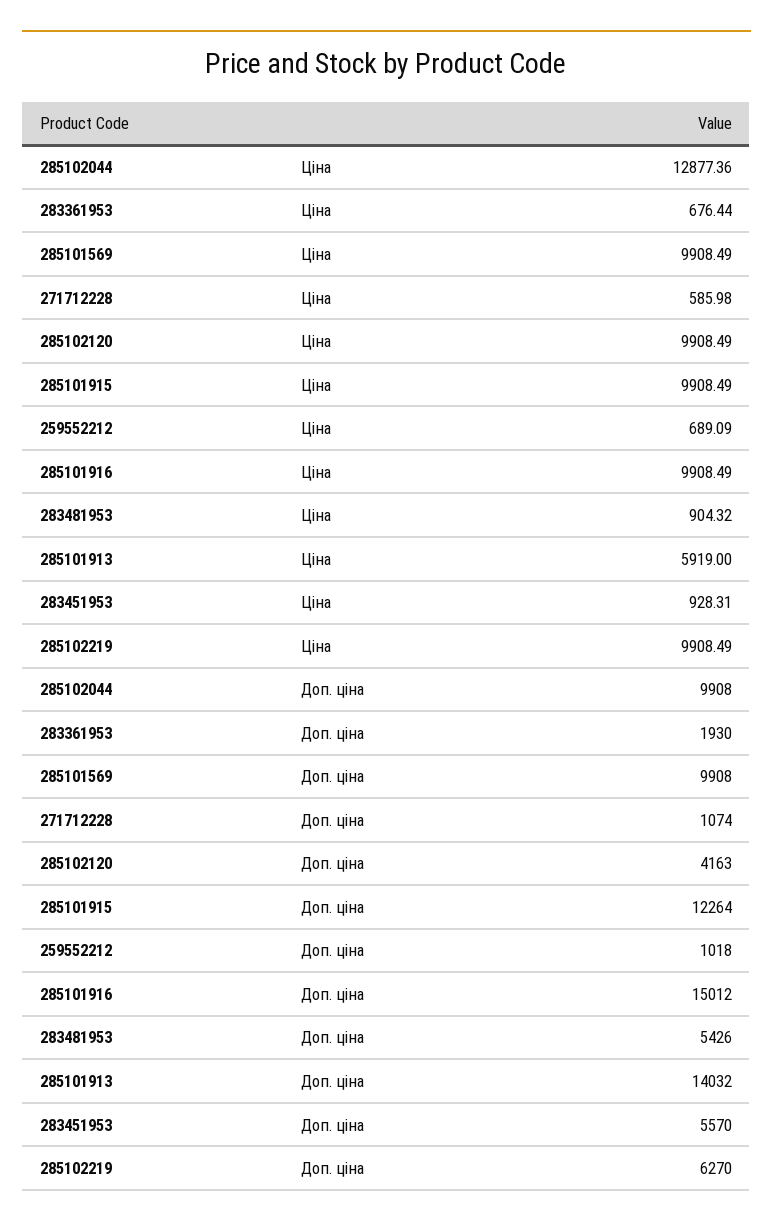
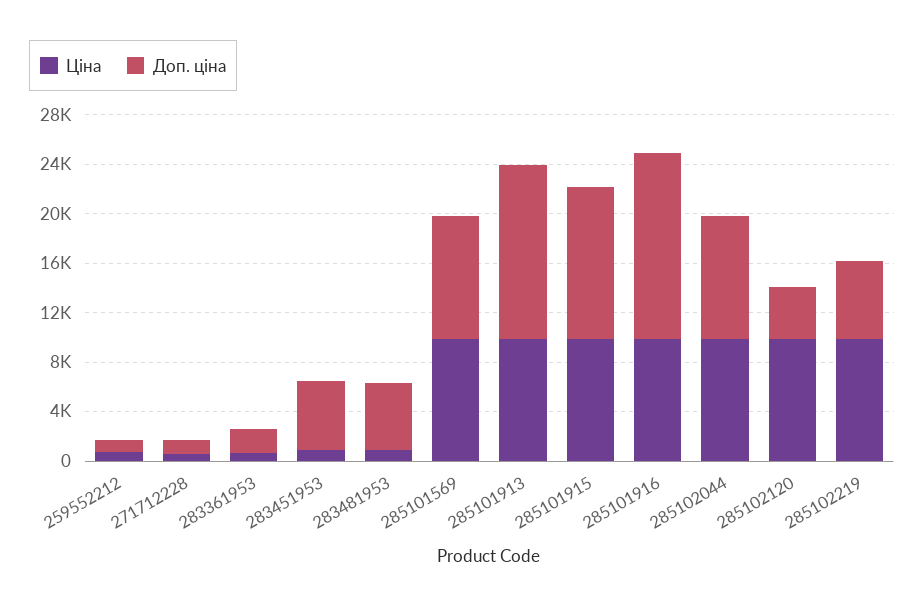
Ціна, 285102044: 12877.36 -> 10000
Ціна, 285101913: 5919 -> 10000

